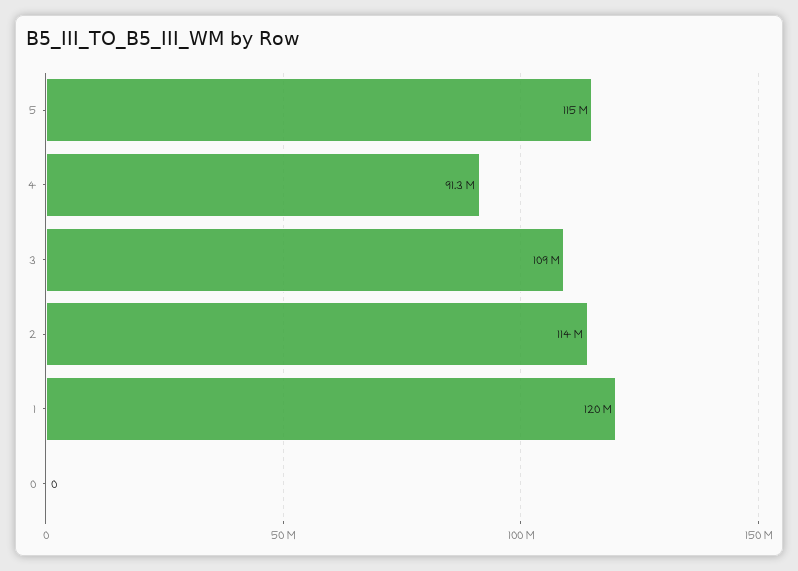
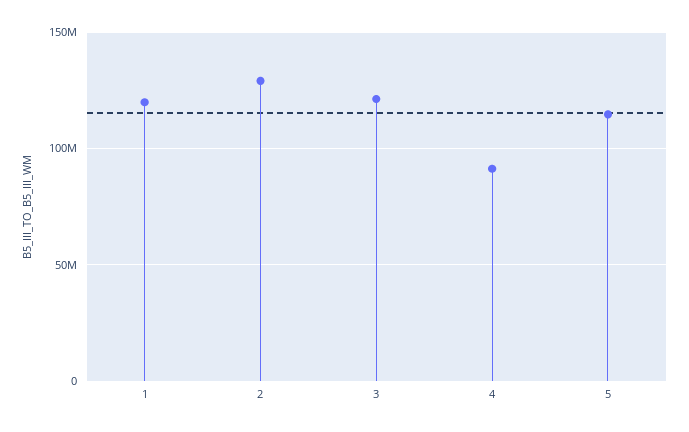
3: 109000000 -> 120000000
2: 114000000 -> 130000000
0: 0 -> none

